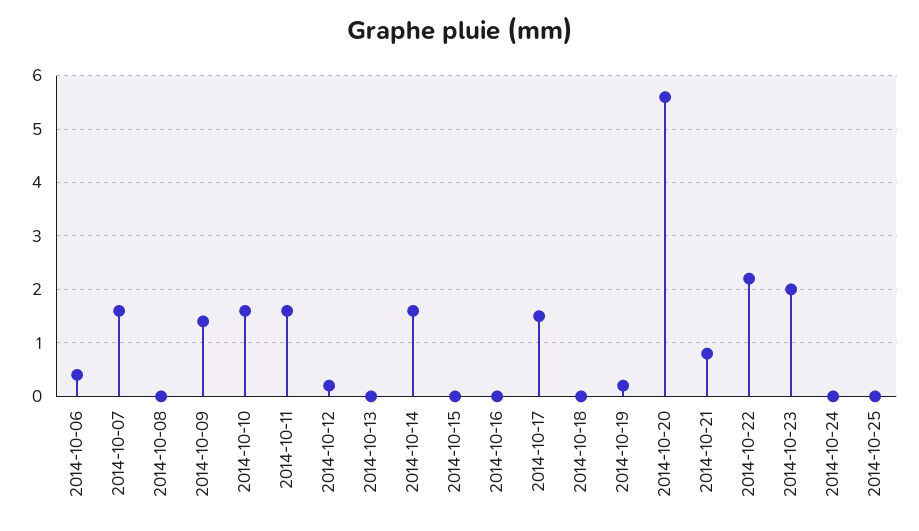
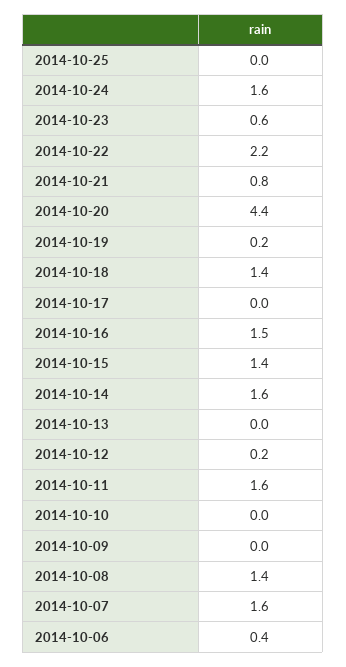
2014-10-08: 0 -> 1.4
2014-10-09: 1.5 -> 0
2014-10-10: 1.5 -> 0
2014-10-15: 0 -> 1.4
2014-10-16: 0 -> 1.5
2014-10-17: 1.5 -> 0
2014-10-18: 0 -> 1.4
2014-10-20: 5.5 -> 4.4
2014-10-23: 2 -> 0.6
2014-10-24: 0 -> 1.6

